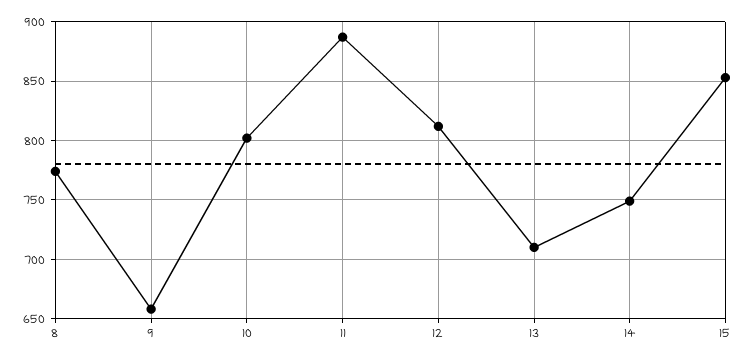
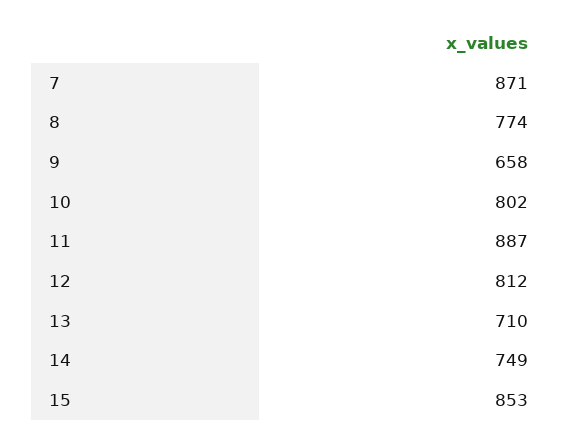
7: none -> 871

